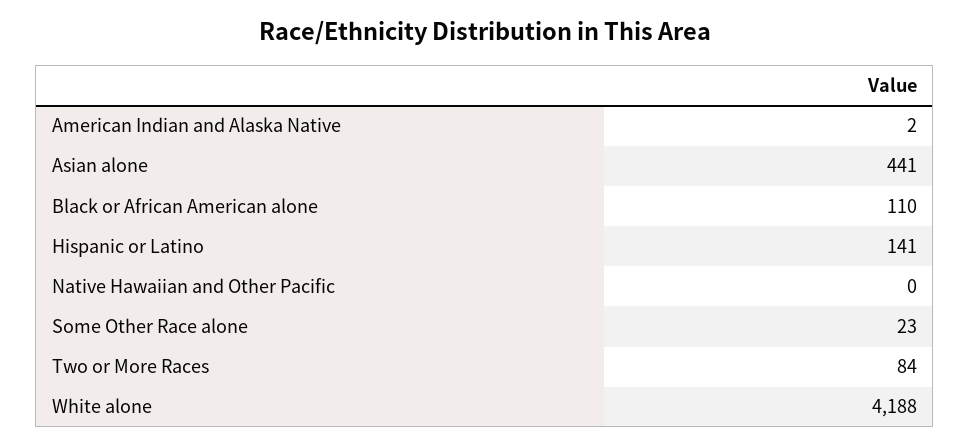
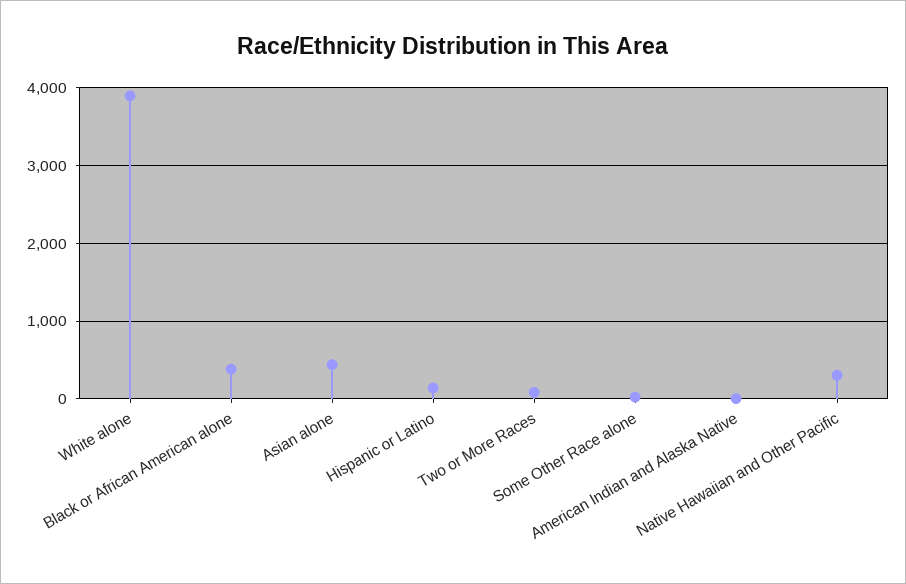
Black or African American alone: 110 -> 400
Native Hawaiian and Other Pacific: 0 -> 300
White alone: 4188 -> 3900

